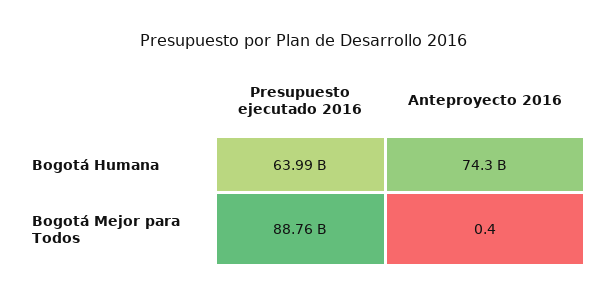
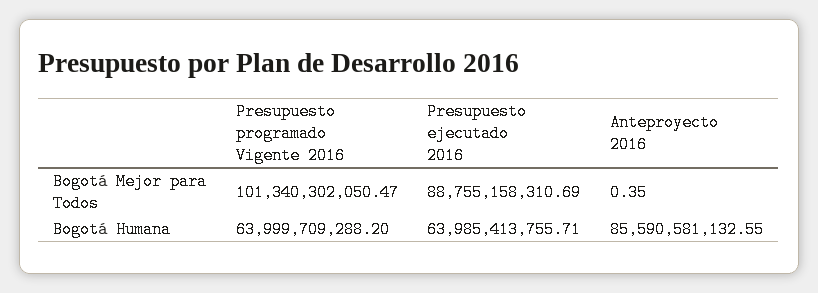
Anteproyecto 2016, Bogotá Humana: 74300000000 -> 85590581132.55
Presupuesto programado Vigente 2016, Bogotá Mejor para Todos: none -> 101340302050.47
Presupuesto programado Vigente 2016, Bogotá Humana: none -> 63999709288.2

